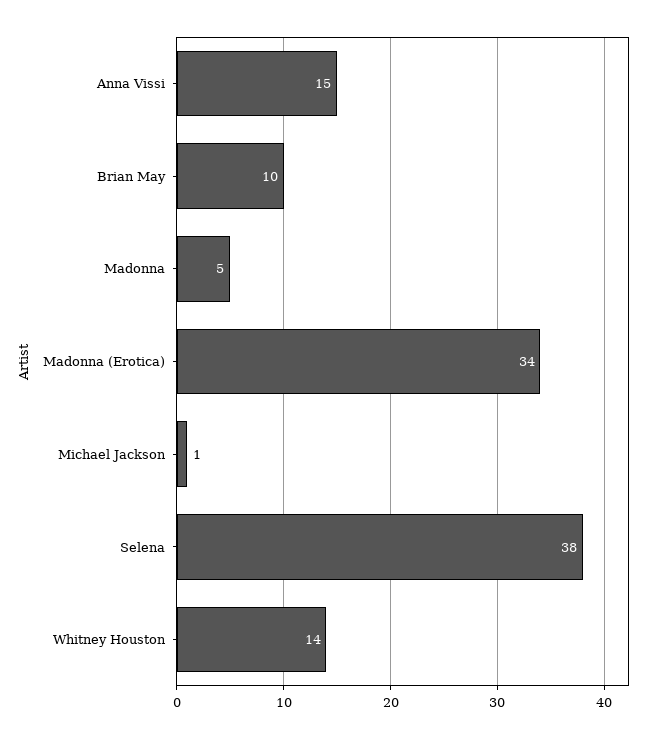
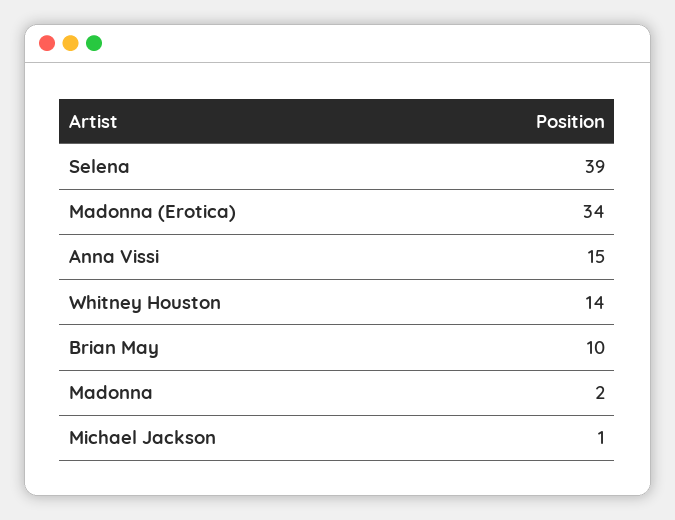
Madonna: 5 -> 2
Selena: 38 -> 39

